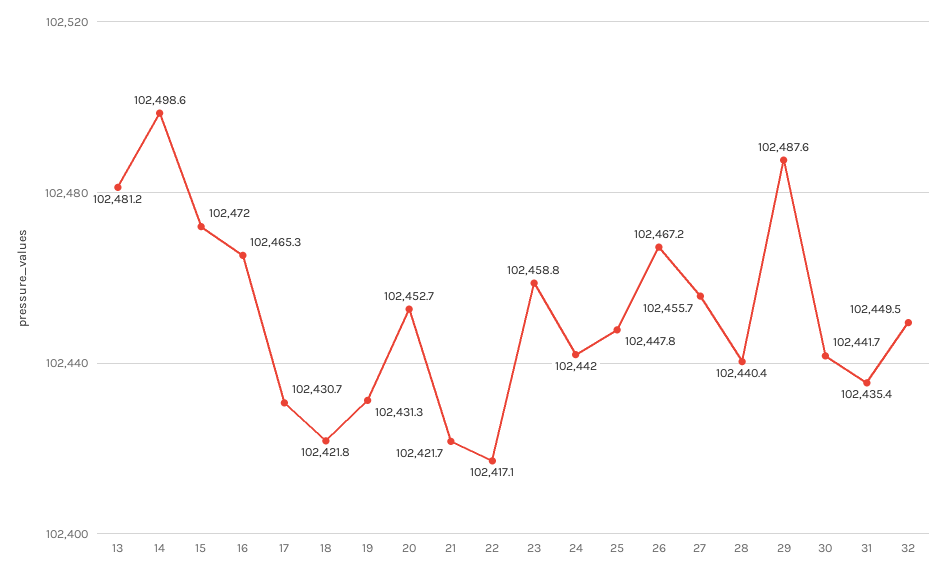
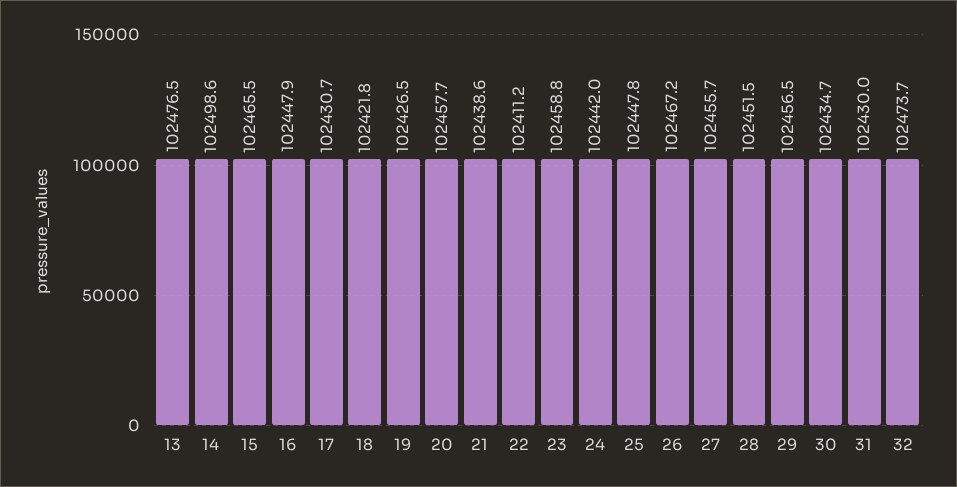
13: 102481.2 -> 102476.5
15: 102472 -> 102465.5
16: 102465.3 -> 102447.9
19: 102431.3 -> 102426.5
20: 102452.7 -> 102457.7
21: 102421.7 -> 102438.6
22: 102417.1 -> 102411.2
28: 102440.4 -> 102451.5
29: 102487.6 -> 102456.5
30: 102441.7 -> 102434.7
31: 102435.4 -> 102430
32: 102449.5 -> 102473.7

